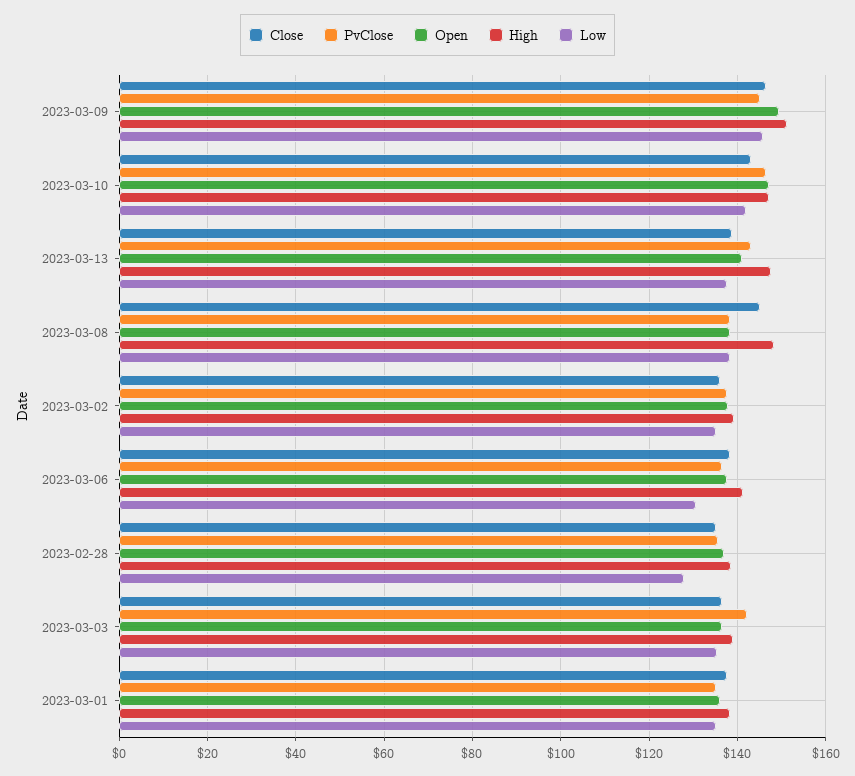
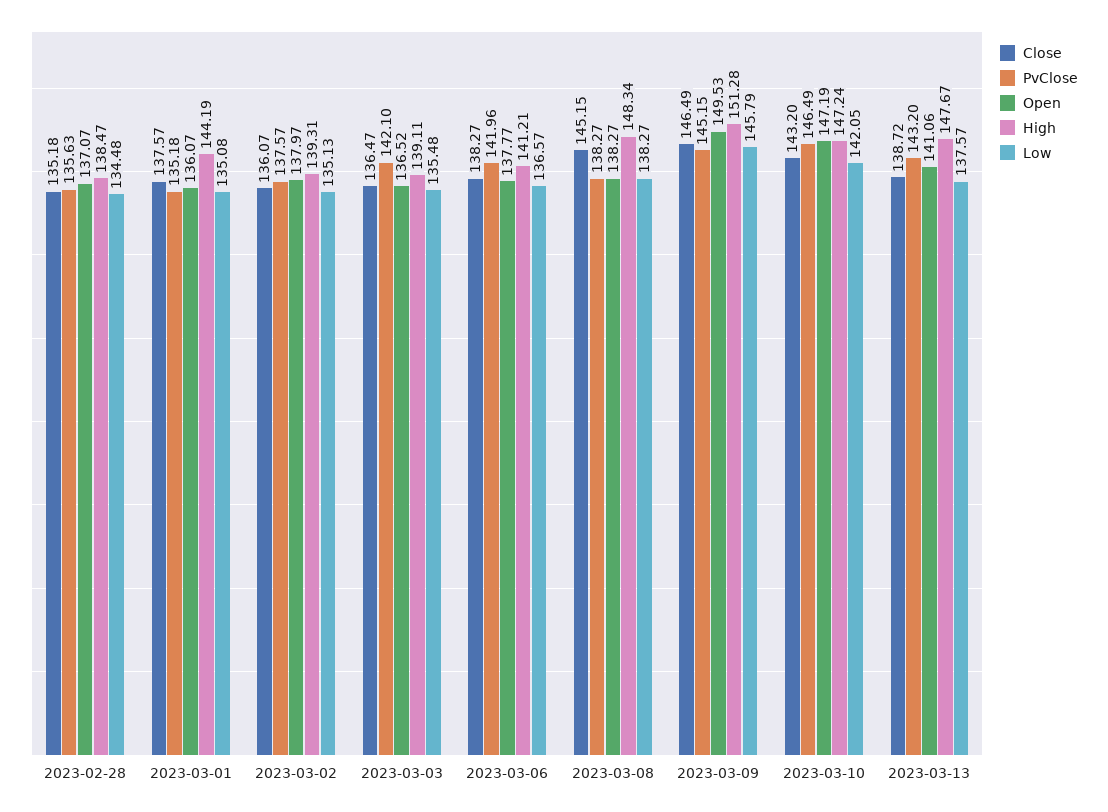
PvClose, 2023-03-06: 136 -> 141.96
Low, 2023-03-06: 130 -> 136.57
Low, 2023-02-28: 128 -> 134.48
High, 2023-03-01: 138 -> 144.19

